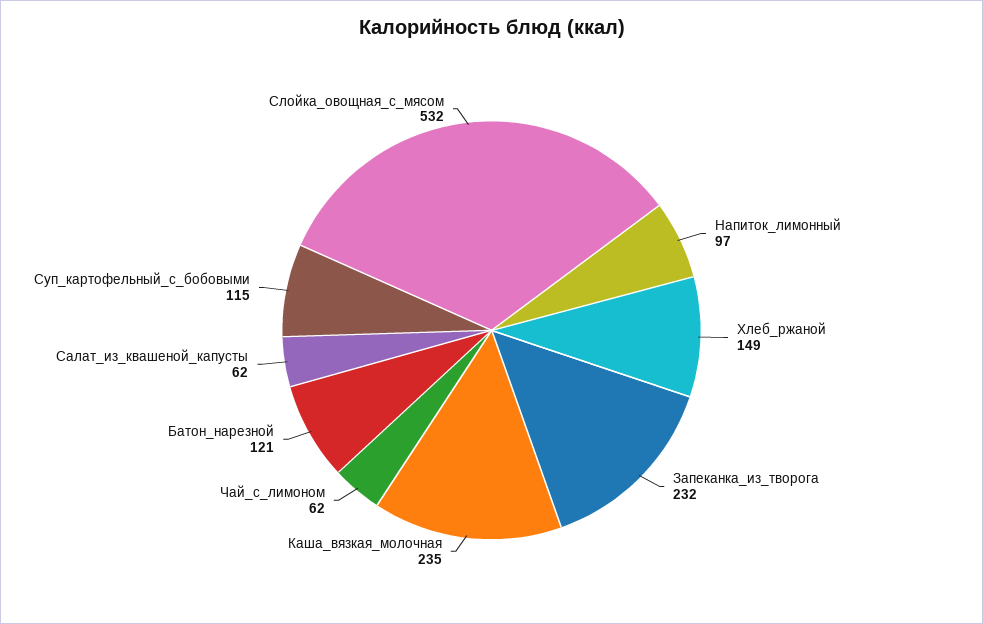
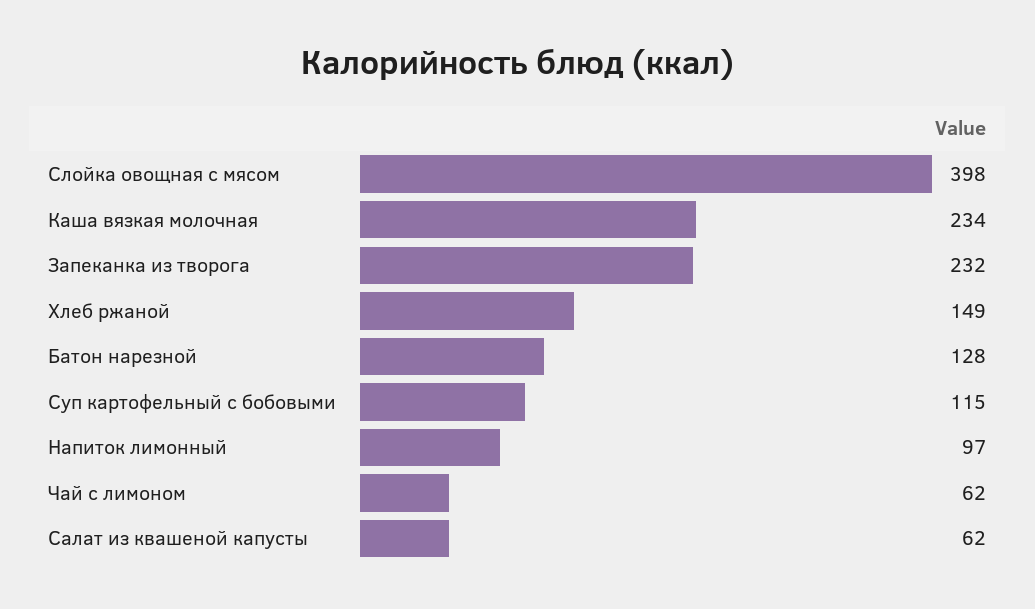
Каша_вязкая_молочная: 235 -> 234
Батон_нарезной: 121 -> 128
Слойка_овощная_с_мясом: 532 -> 398

